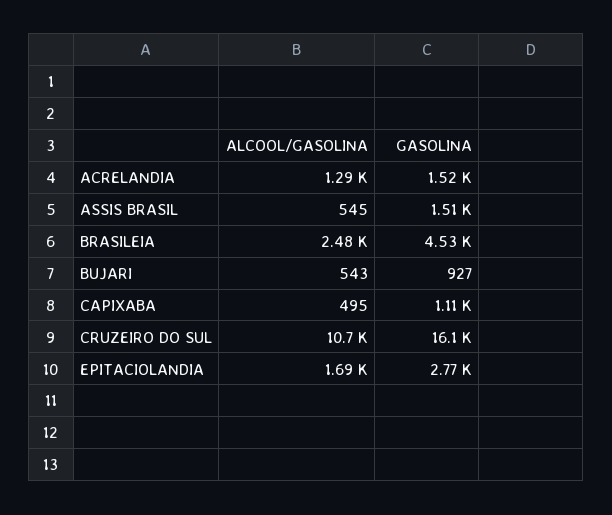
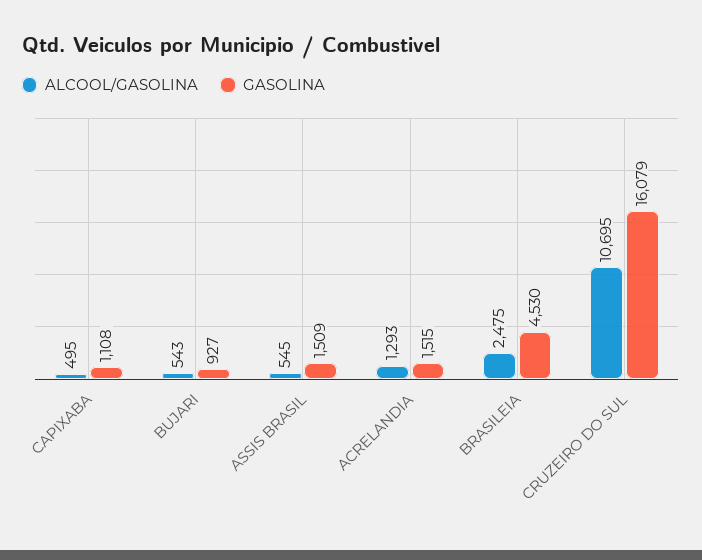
ALCOOL/GASOLINA, EPITACIOLANDIA: 1690 -> none
GASOLINA, EPITACIOLANDIA: 2770 -> none

